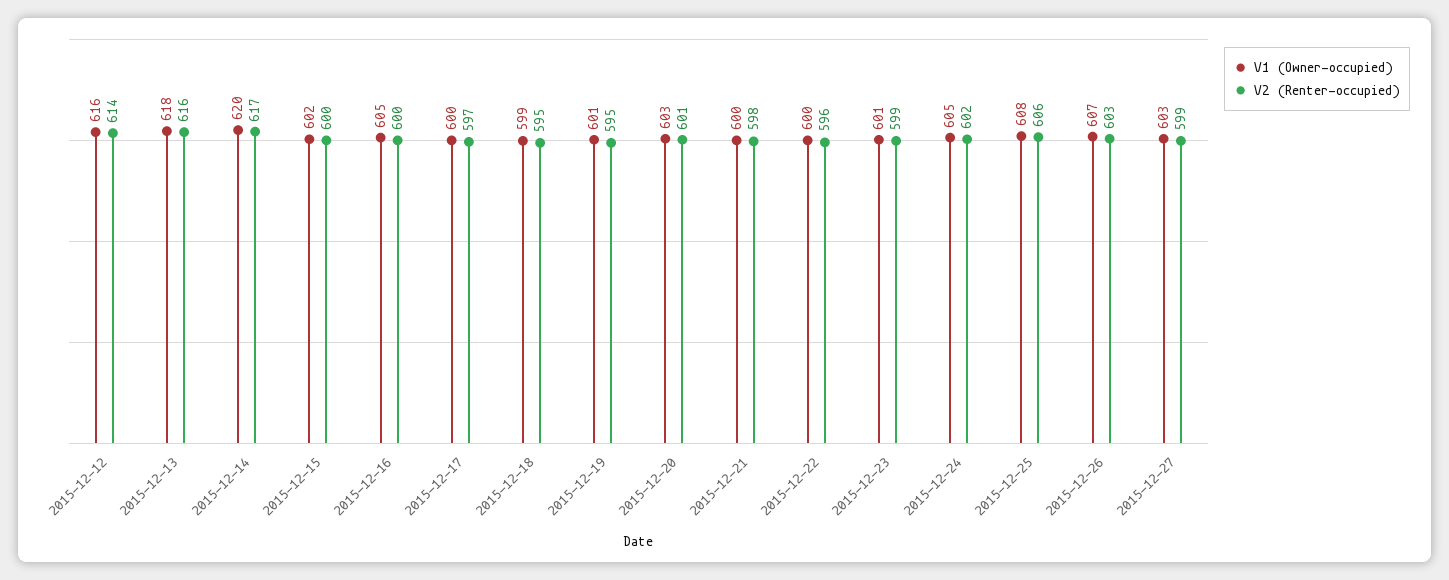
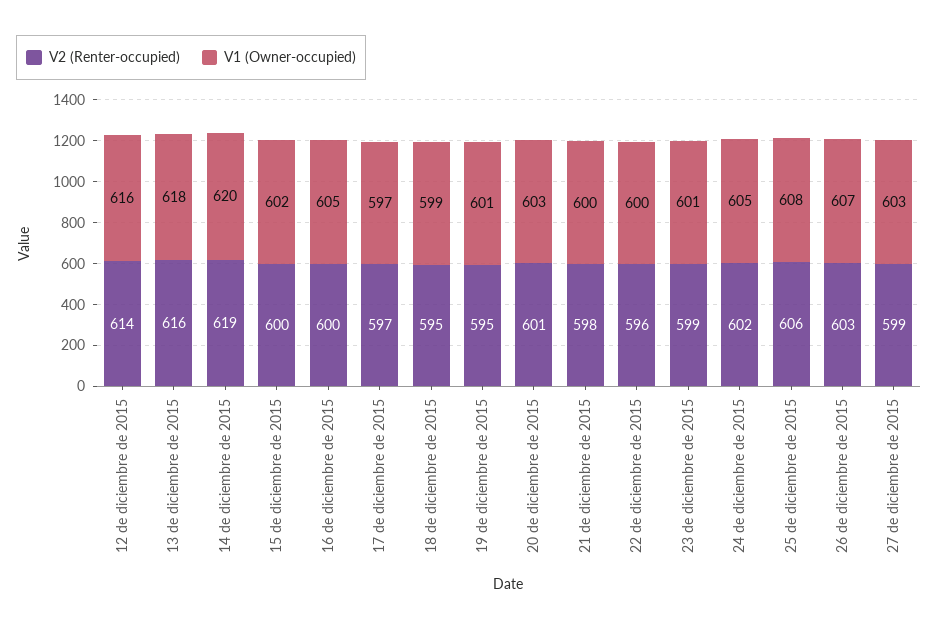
V2 (Renter-occupied), 2015-12-14: 617 -> 619
V1 (Owner-occupied), 2015-12-17: 600 -> 597

